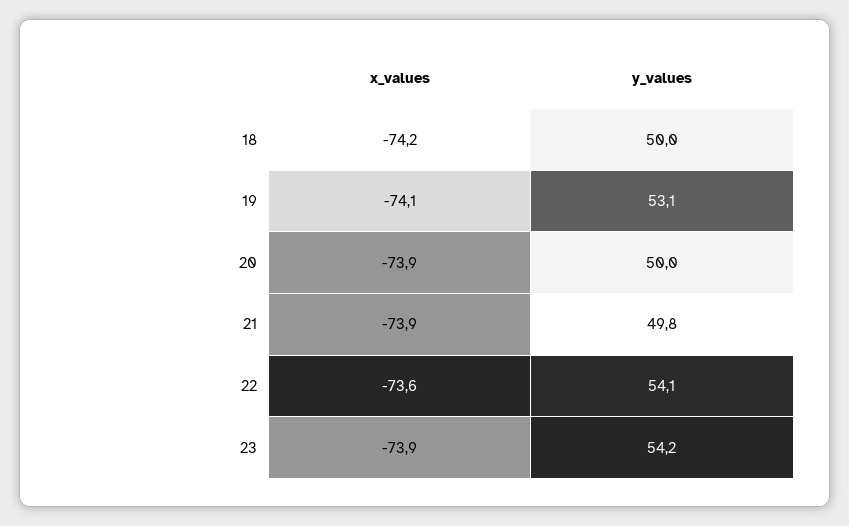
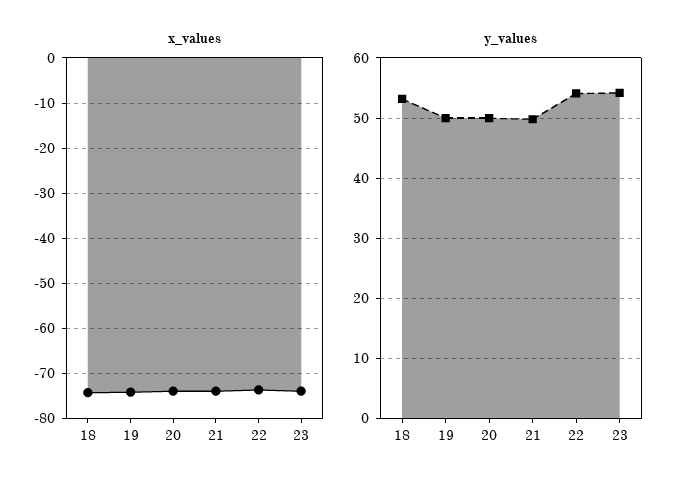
y_values, 18: 50 -> 53
y_values, 19: 53.1 -> 50

